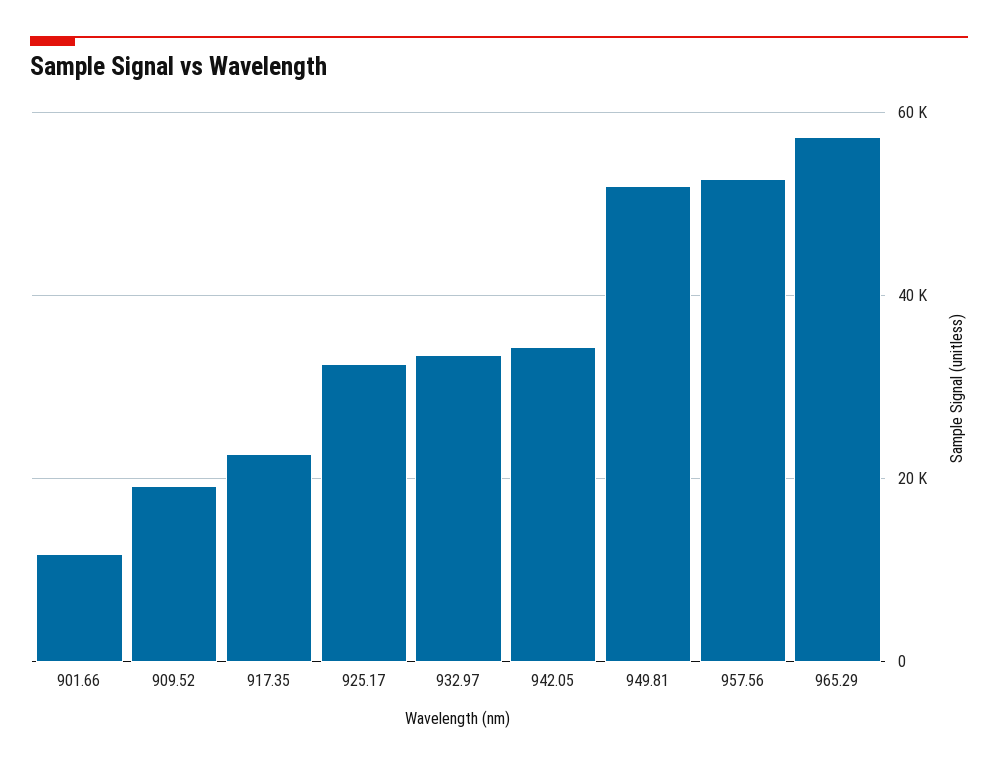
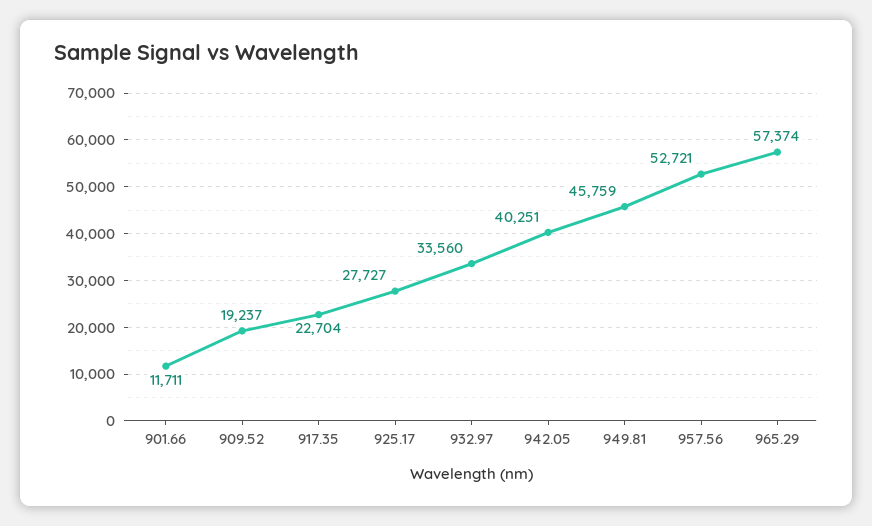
925.17: 32000 -> 27727
942.05: 34000 -> 40251
949.81: 52000 -> 45759

